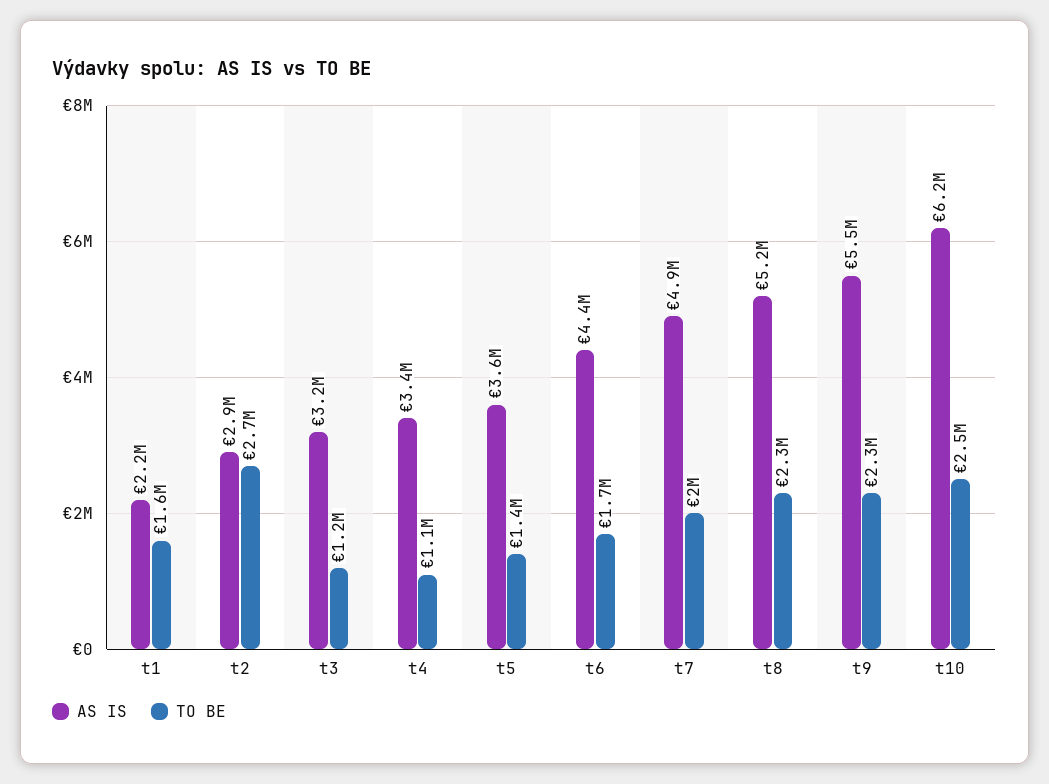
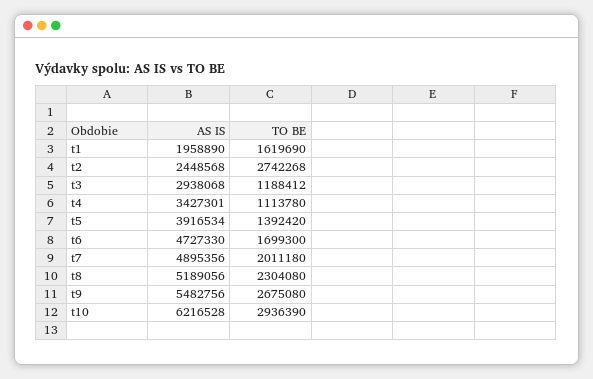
AS IS, t1: 2200000 -> 1958890
AS IS, t2: 2900000 -> 2448568
AS IS, t3: 3200000 -> 2938068
AS IS, t5: 3600000 -> 3916534
AS IS, t6: 4400000 -> 4727330
TO BE, t9: 2300000 -> 2675080
TO BE, t10: 2500000 -> 2936390

